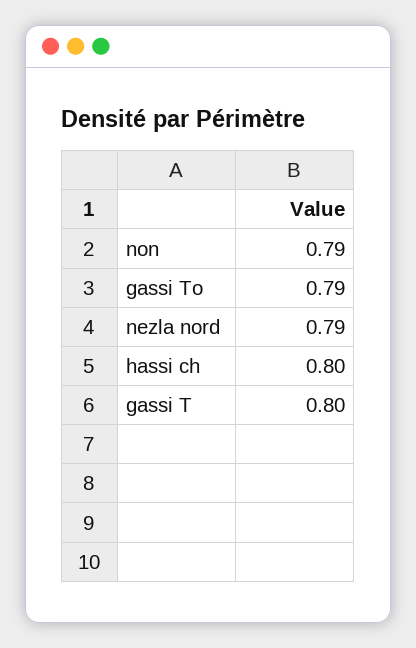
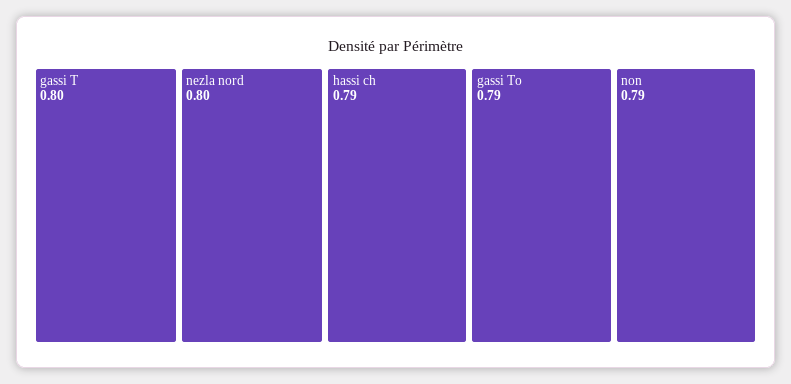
nezla nord: 0.79 -> 0.8
hassi ch: 0.8 -> 0.79

